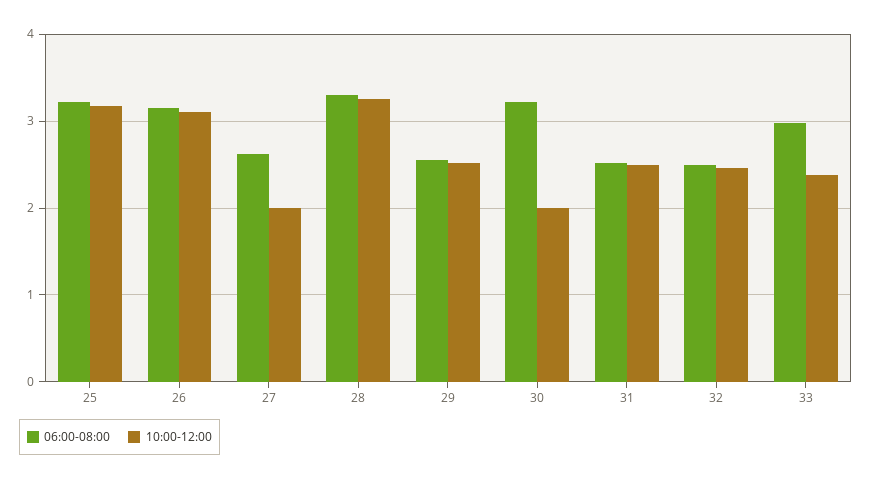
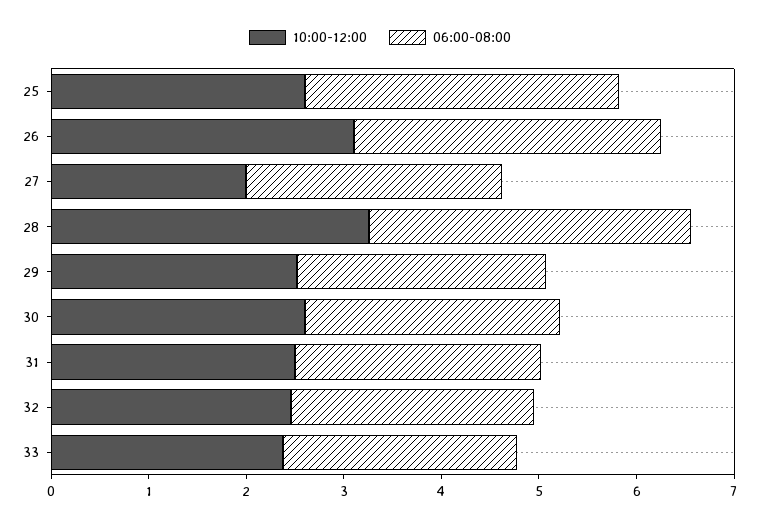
10:00-12:00, 25: 3.2 -> 2.6
06:00-08:00, 30: 3.2 -> 2.6
10:00-12:00, 30: 2 -> 2.6
06:00-08:00, 33: 3 -> 2.4

